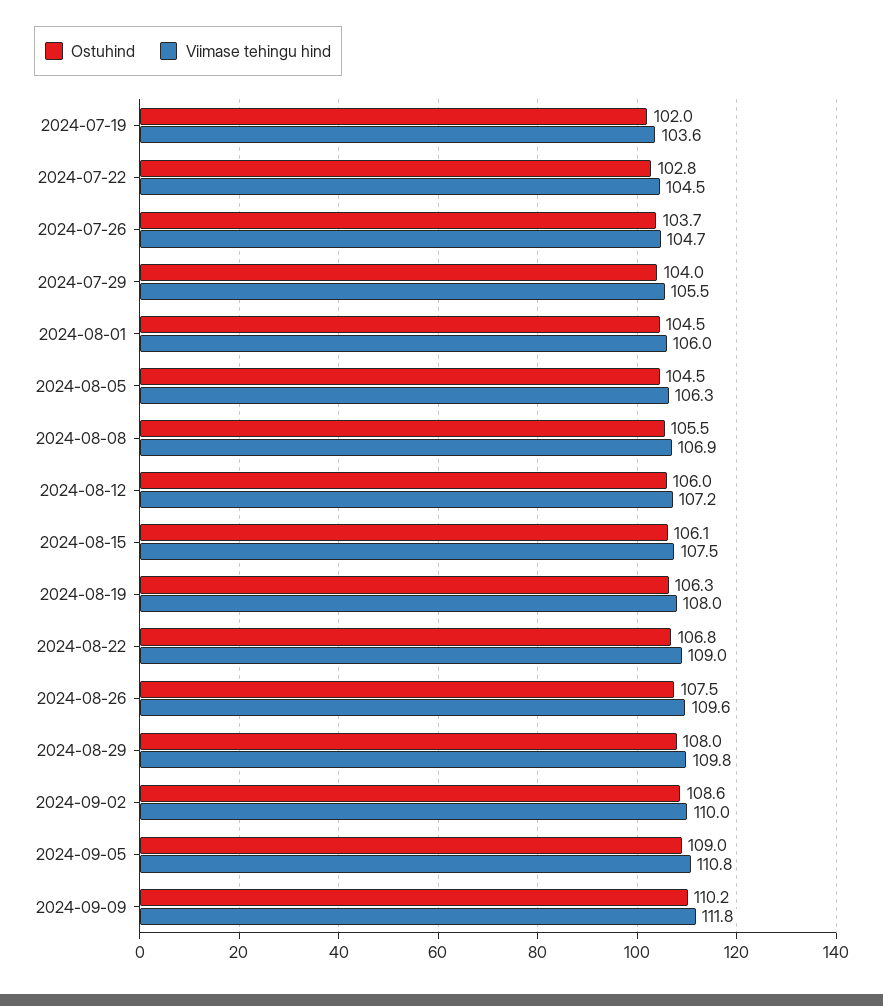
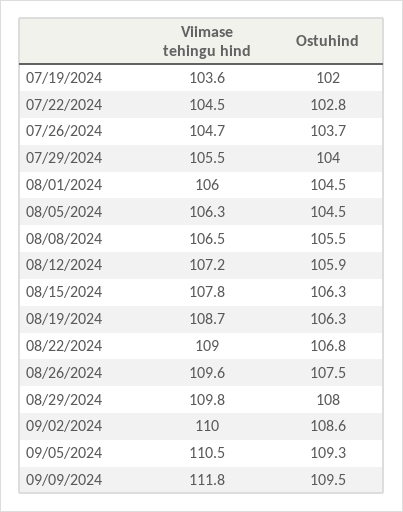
Viimase tehingu hind, 2024-08-08: 106.9 -> 106.5
Ostuhind, 2024-08-12: 106 -> 105.9
Ostuhind, 2024-08-15: 106.1 -> 106.3
Viimase tehingu hind, 2024-08-15: 107.5 -> 107.8
Viimase tehingu hind, 2024-08-19: 108 -> 108.7
Ostuhind, 2024-09-05: 109 -> 109.3
Viimase tehingu hind, 2024-09-05: 110.8 -> 110.5
Ostuhind, 2024-09-09: 110.2 -> 109.5

